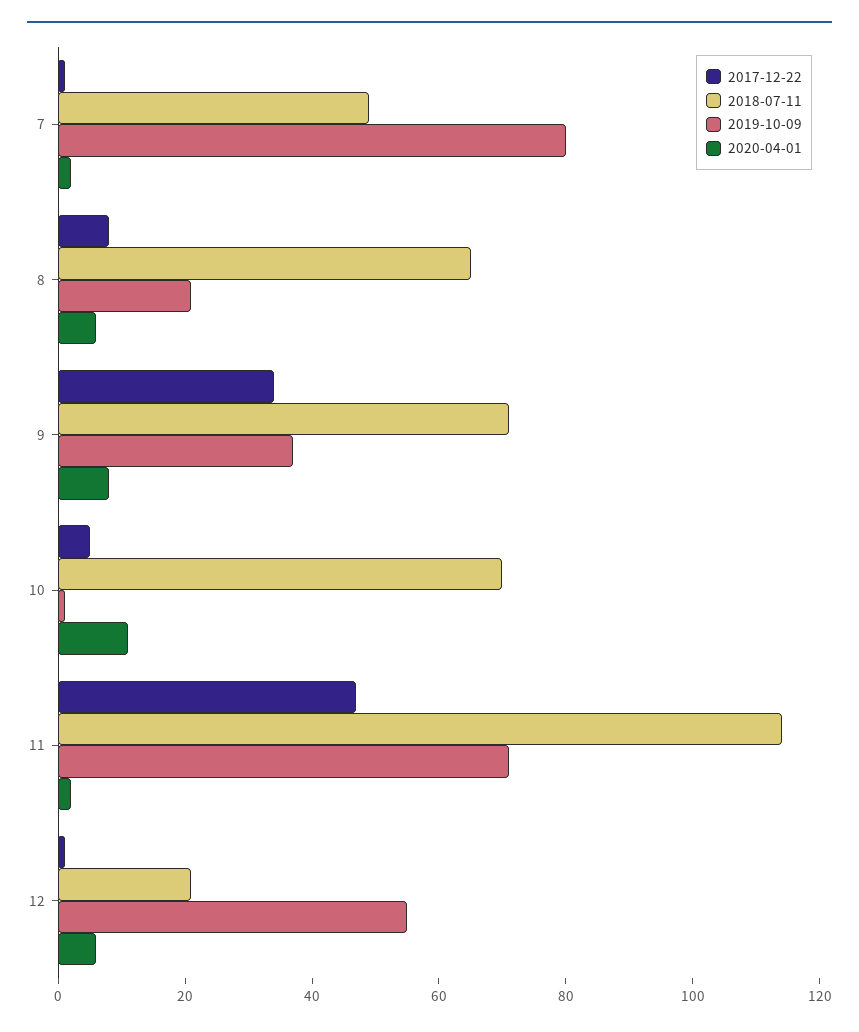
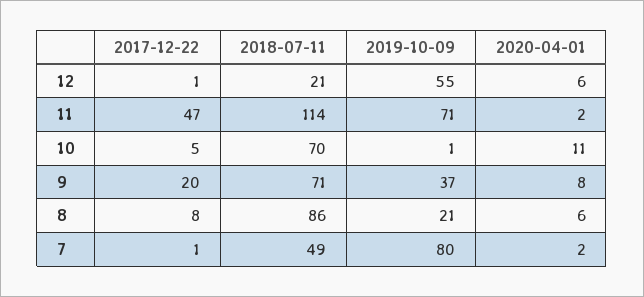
2018-07-11, 8: 65 -> 86
2017-12-22, 9: 35 -> 20

